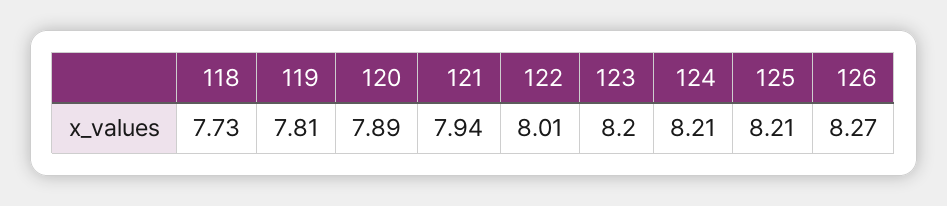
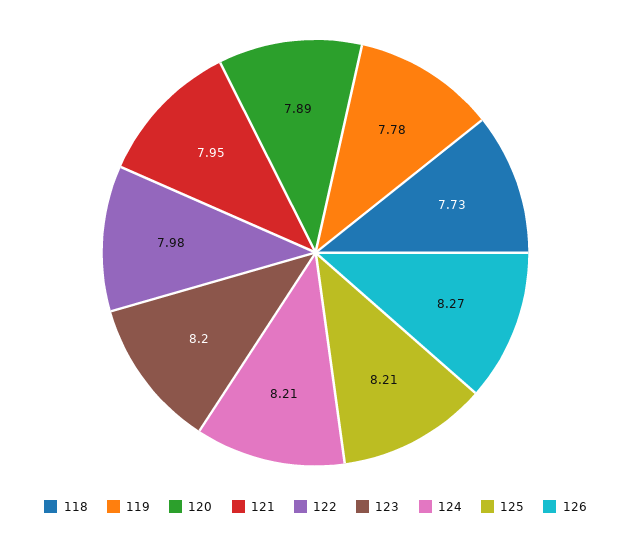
119: 7.81 -> 7.78
121: 7.94 -> 7.95
122: 8.01 -> 7.98

